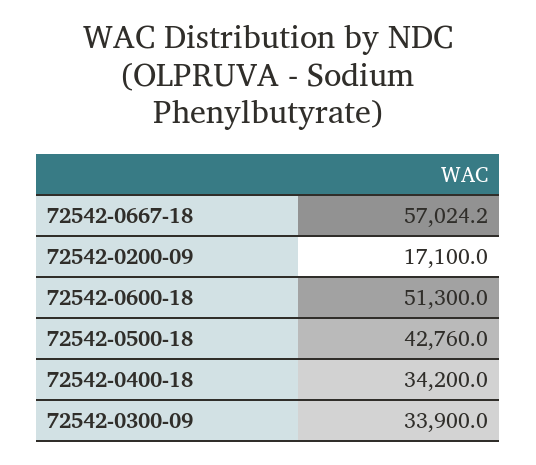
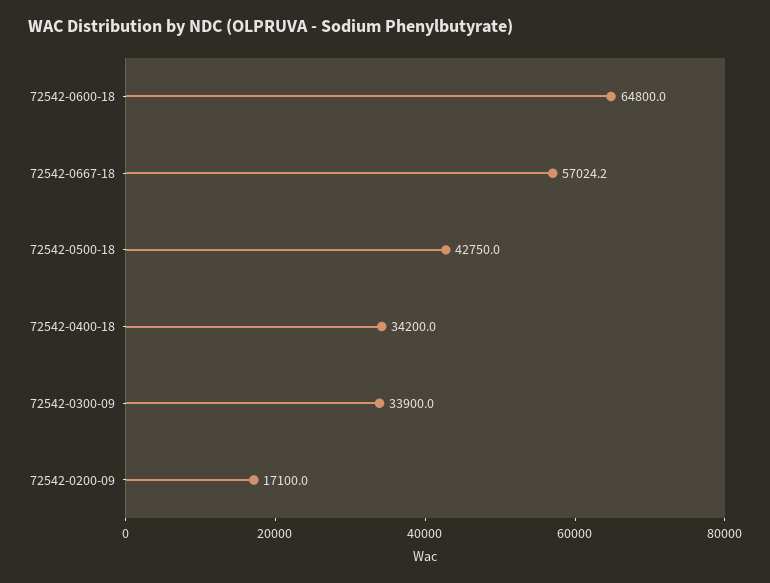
72542-0600-18: 51300 -> 64800
72542-0500-18: 42760 -> 42750

